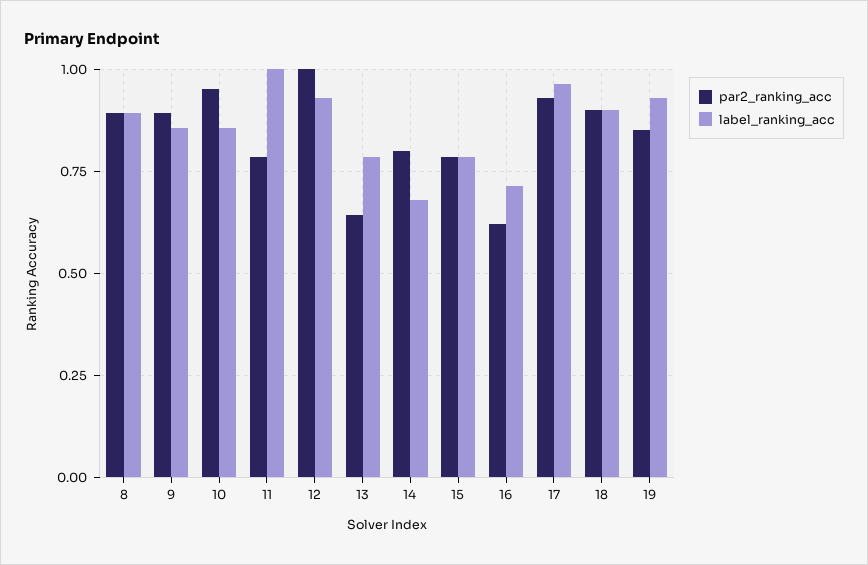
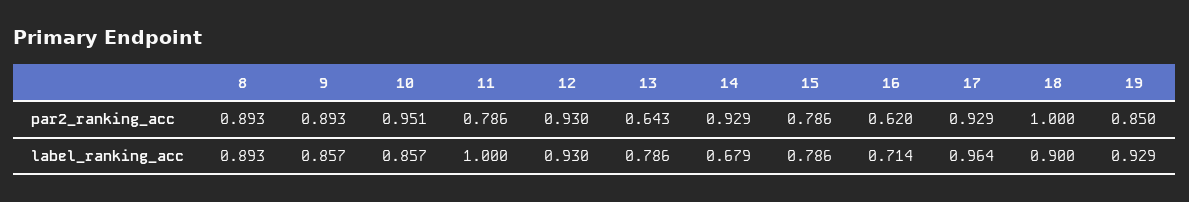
par2_ranking_acc, 12: 1 -> 0.93
par2_ranking_acc, 14: 0.8 -> 0.929
par2_ranking_acc, 18: 0.9 -> 1

